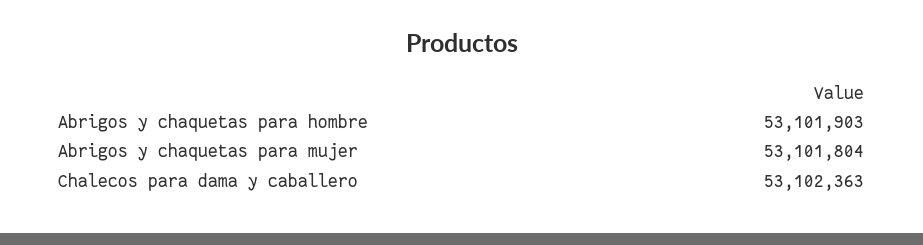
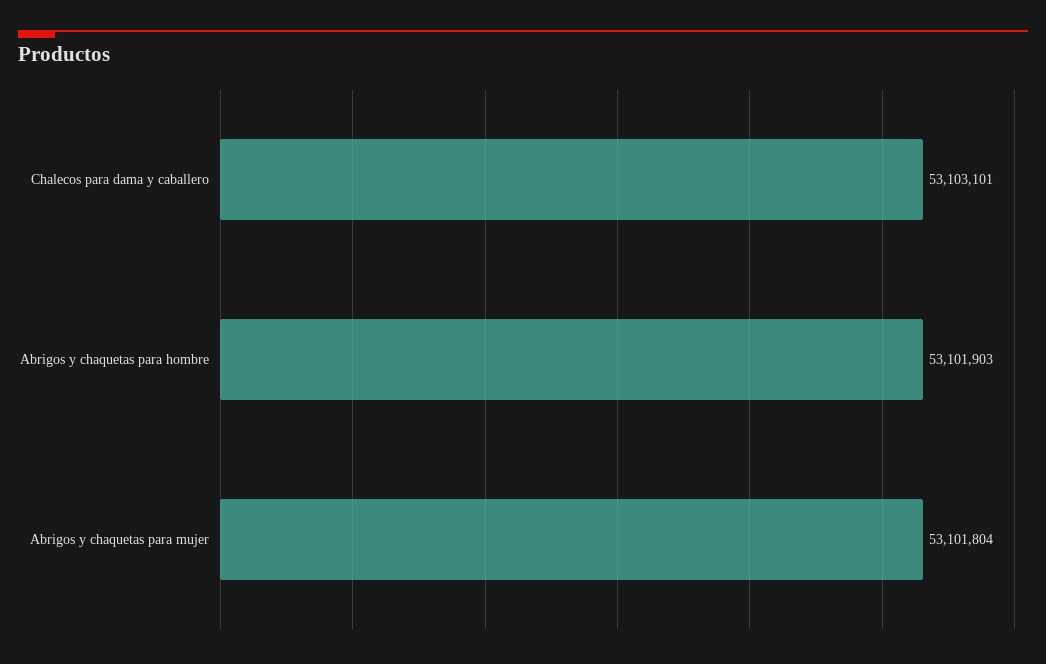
Chalecos para dama y caballero: 53102363 -> 53103101

